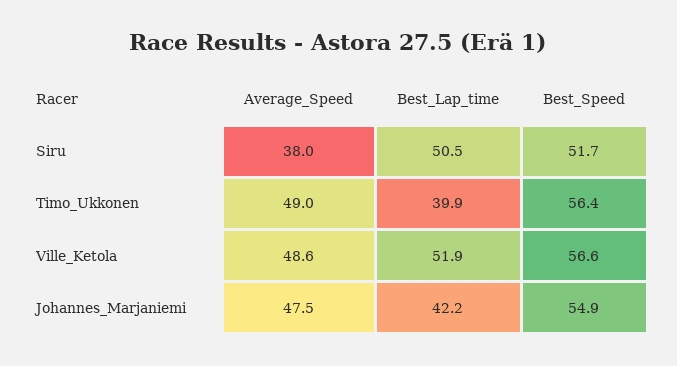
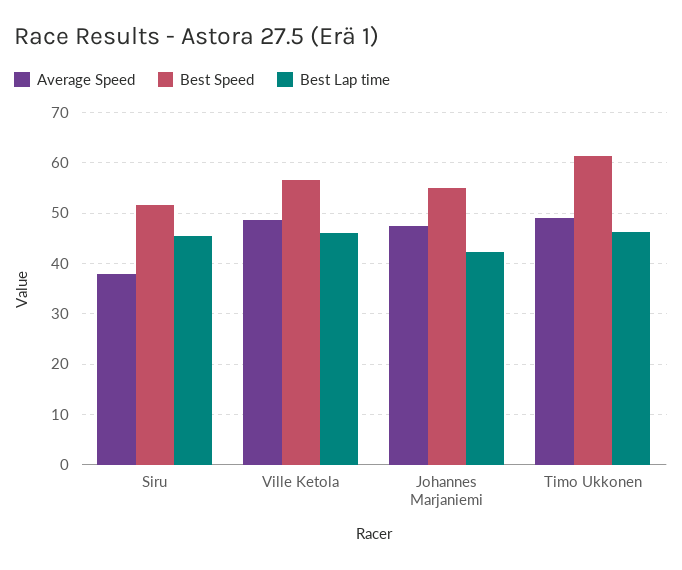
Best_Lap_time, Siru: 50.5 -> 46
Best_Lap_time, Timo_Ukkonen: 39.9 -> 46
Best_Speed, Timo_Ukkonen: 56.4 -> 62
Best_Lap_time, Ville_Ketola: 51.9 -> 46

